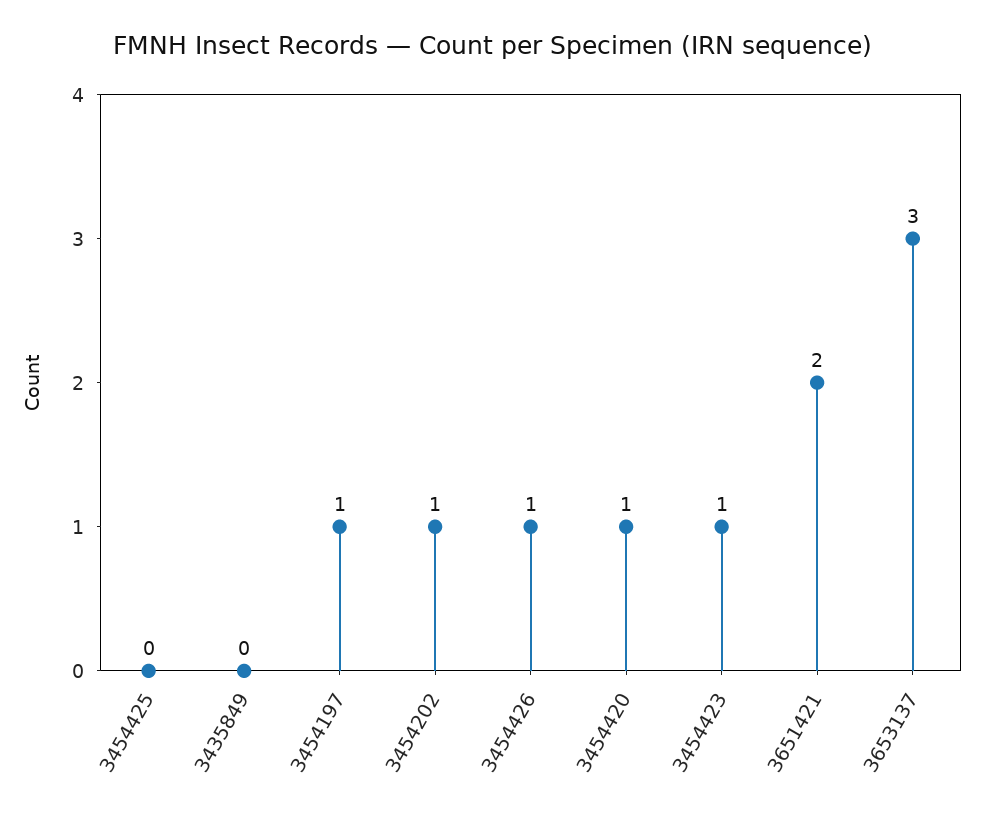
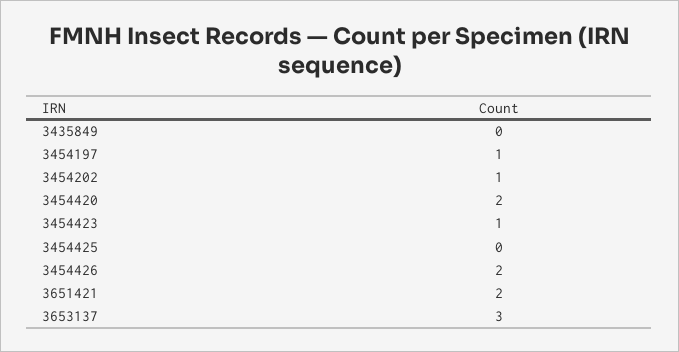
3454426: 1 -> 2
3454420: 1 -> 2

